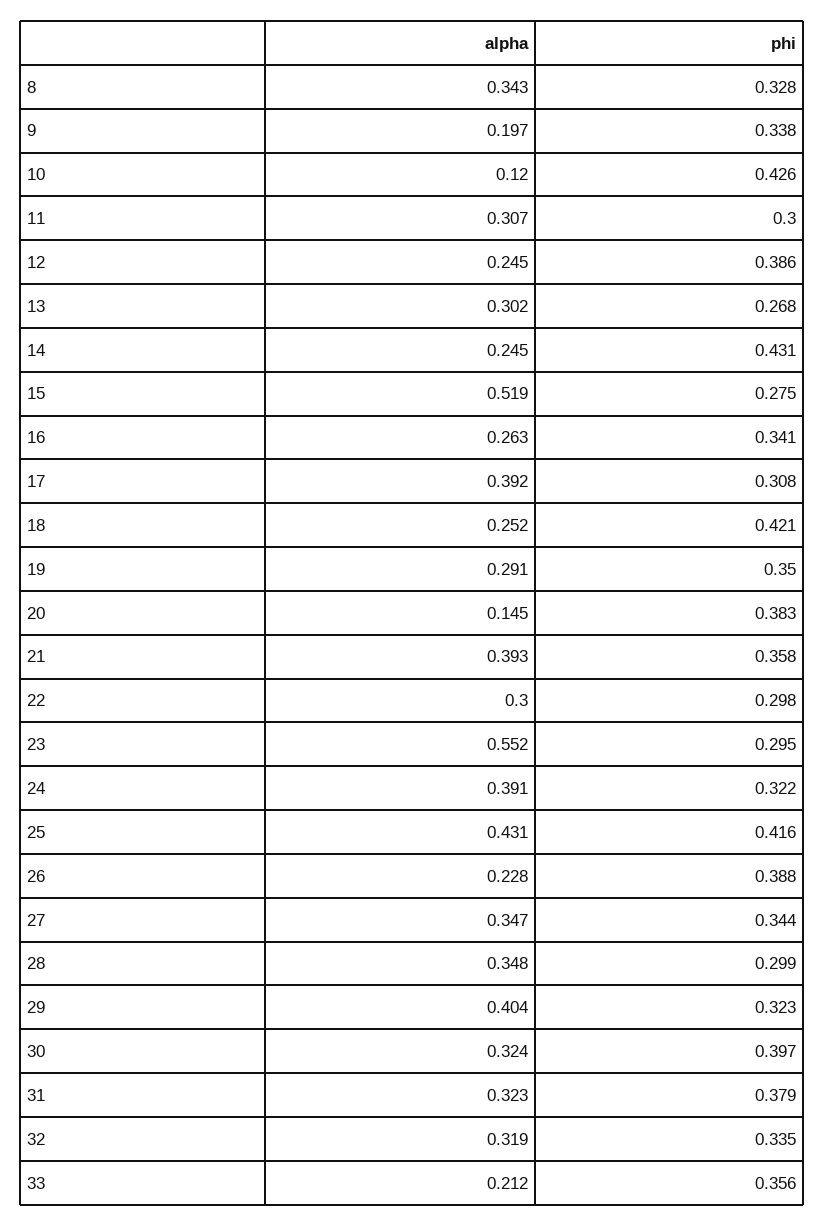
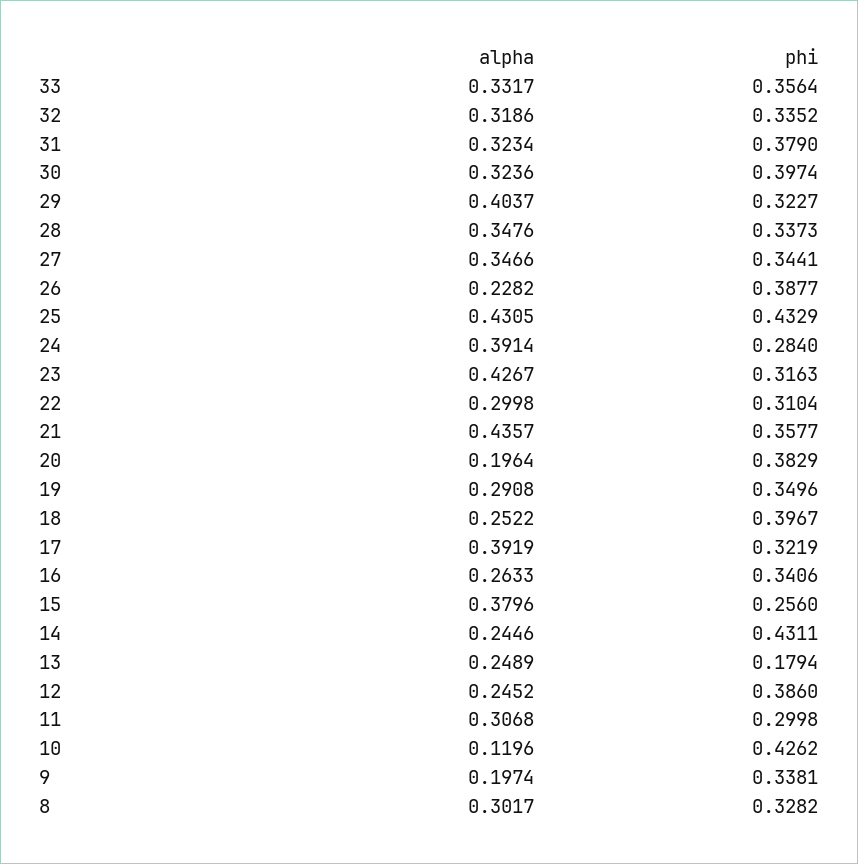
alpha, 8: 0.343 -> 0.3017
alpha, 13: 0.302 -> 0.2489
phi, 13: 0.268 -> 0.1794
alpha, 15: 0.519 -> 0.3796
phi, 15: 0.275 -> 0.256
phi, 17: 0.308 -> 0.3219
phi, 18: 0.421 -> 0.3967
alpha, 20: 0.145 -> 0.1964
alpha, 21: 0.393 -> 0.4357
phi, 22: 0.298 -> 0.3104
alpha, 23: 0.552 -> 0.4267
phi, 23: 0.295 -> 0.3163
phi, 24: 0.322 -> 0.284
phi, 25: 0.416 -> 0.4329
phi, 28: 0.299 -> 0.3373
alpha, 33: 0.212 -> 0.3317

